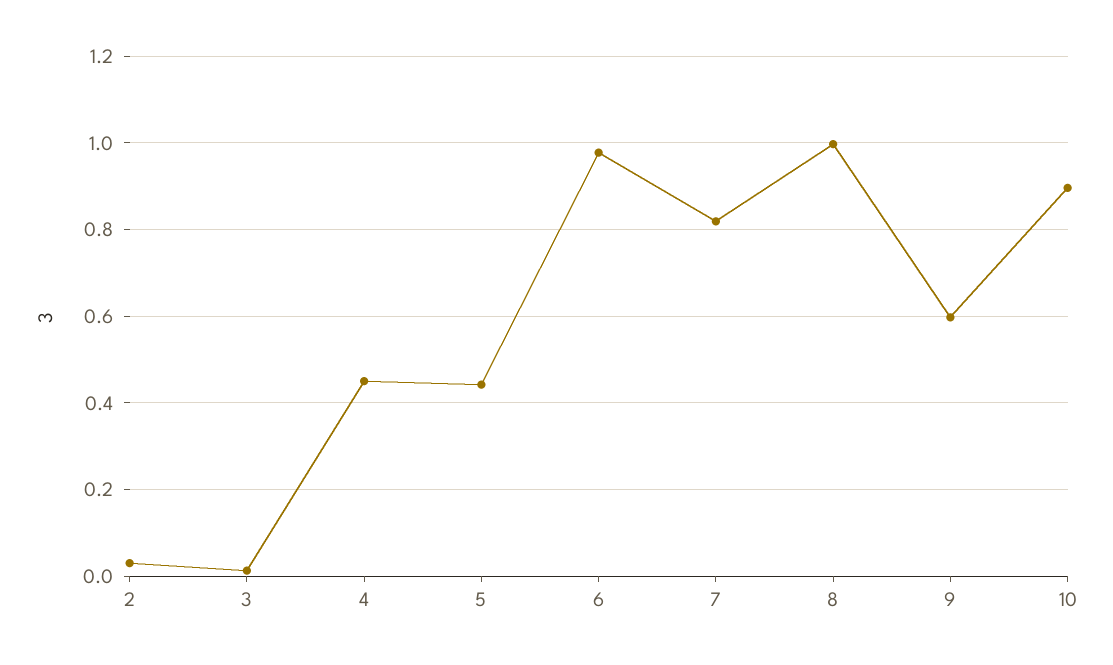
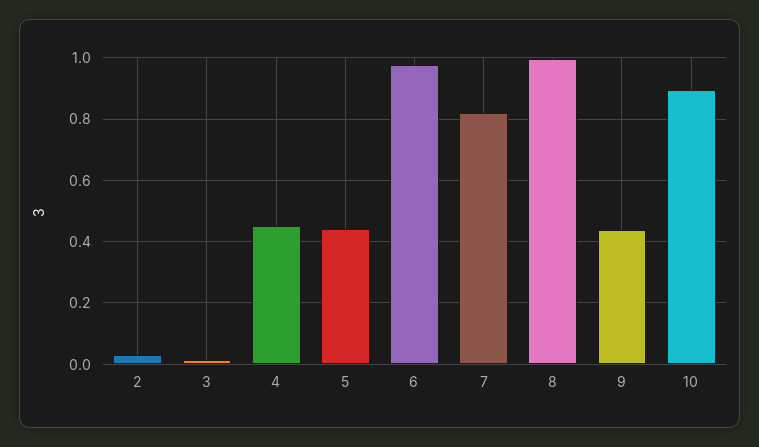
9: 0.6 -> 0.44

